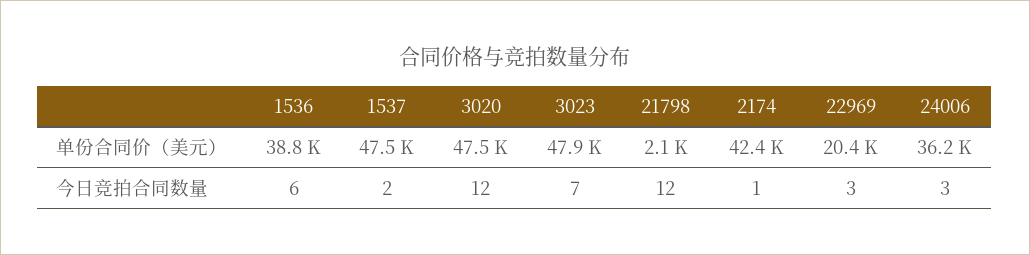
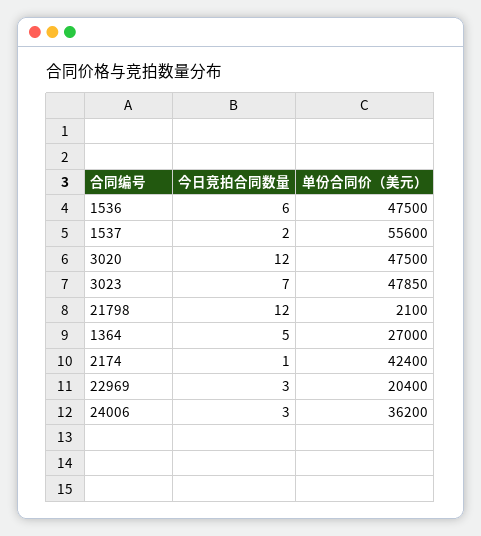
1536, 单份合同价（美元）: 38800 -> 47500
1537, 单份合同价（美元）: 47500 -> 55600
1364, 今日竞拍合同数量: none -> 5
1364, 单份合同价（美元）: none -> 27000

